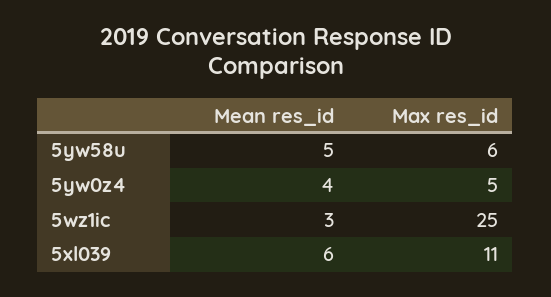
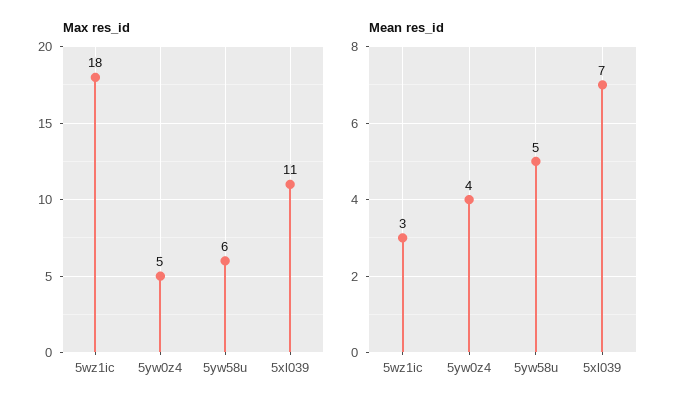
Max res_id, 5wz1ic: 25 -> 18
Mean res_id, 5xl039: 6 -> 7

